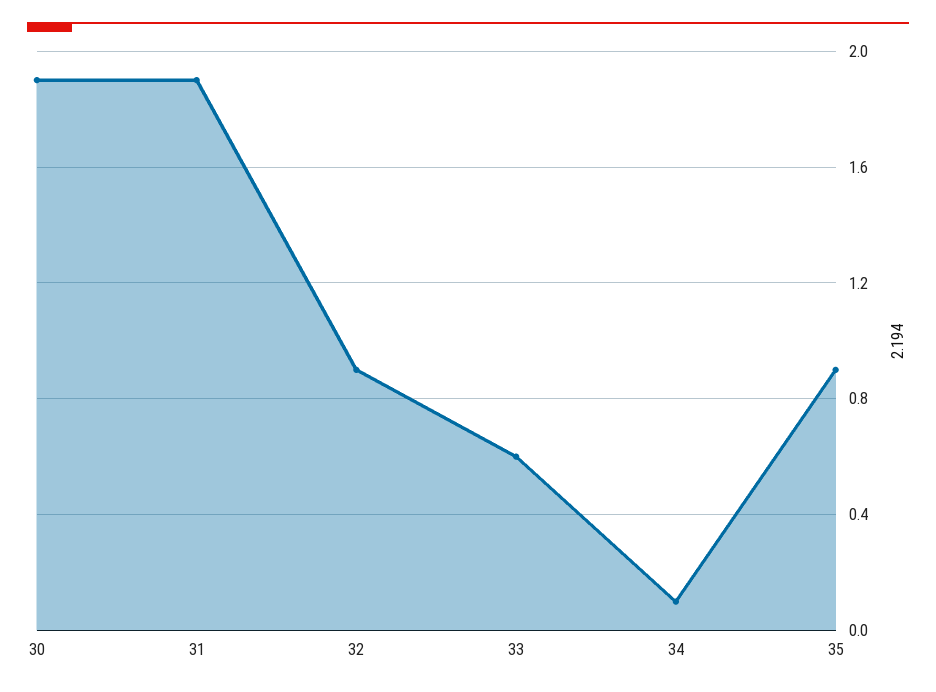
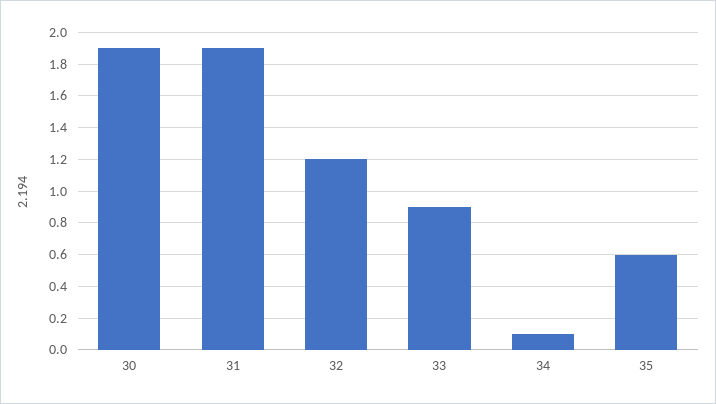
32: 0.9 -> 1.2
33: 0.6 -> 0.9
35: 0.9 -> 0.6

